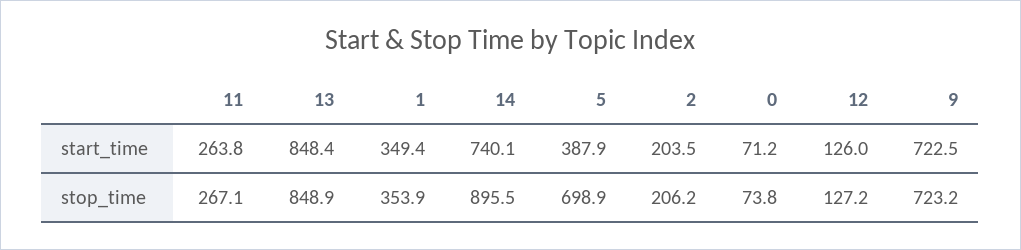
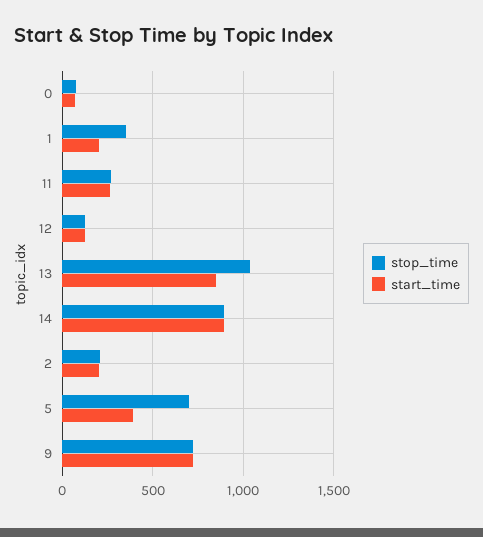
start_time, 1: 349.4 -> 200
start_time, 14: 740.1 -> 900
stop_time, 13: 848.9 -> 1050

